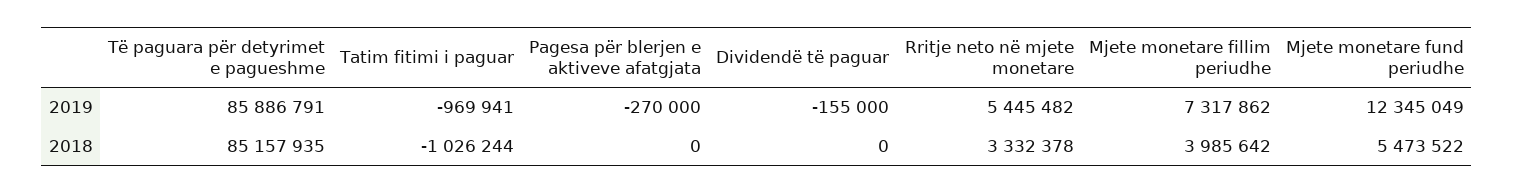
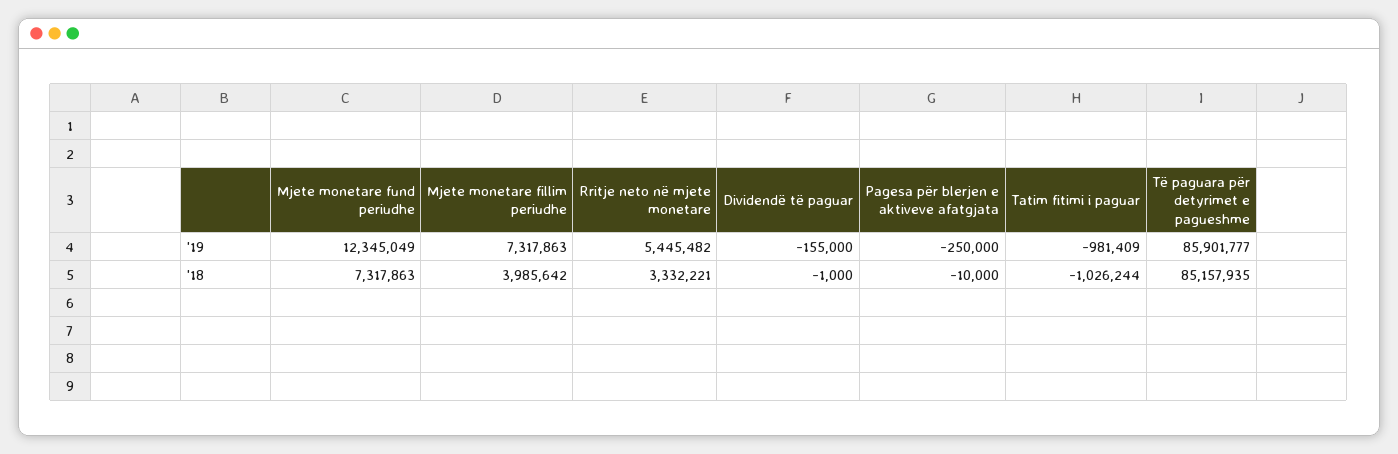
Të paguara për detyrimet e pagueshme, 2019: 85886791 -> 85901777
Tatim fitimi i paguar, 2019: -969941 -> -981409
Pagesa për blerjen e aktiveve afatgjata, 2019: -270000 -> -250000
Mjete monetare fillim periudhe, 2019: 7317862 -> 7317863
Pagesa për blerjen e aktiveve afatgjata, 2018: 0 -> -10000
Dividendë të paguar, 2018: 0 -> -1000
Rritje neto në mjete monetare, 2018: 3332378 -> 3332221
Mjete monetare fund periudhe, 2018: 5473522 -> 7317863

